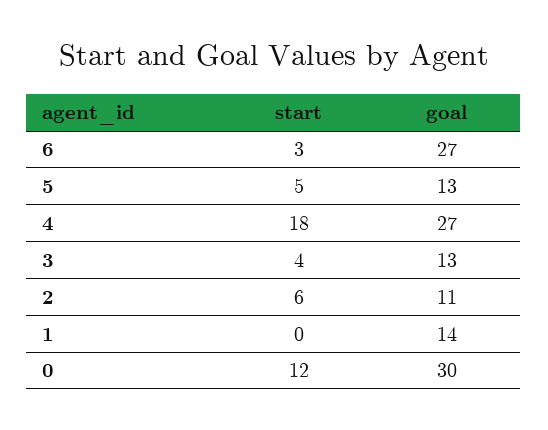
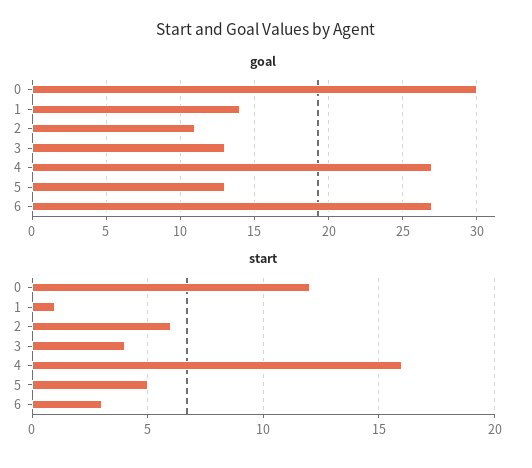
start, 4: 18 -> 16
start, 1: 0 -> 1

